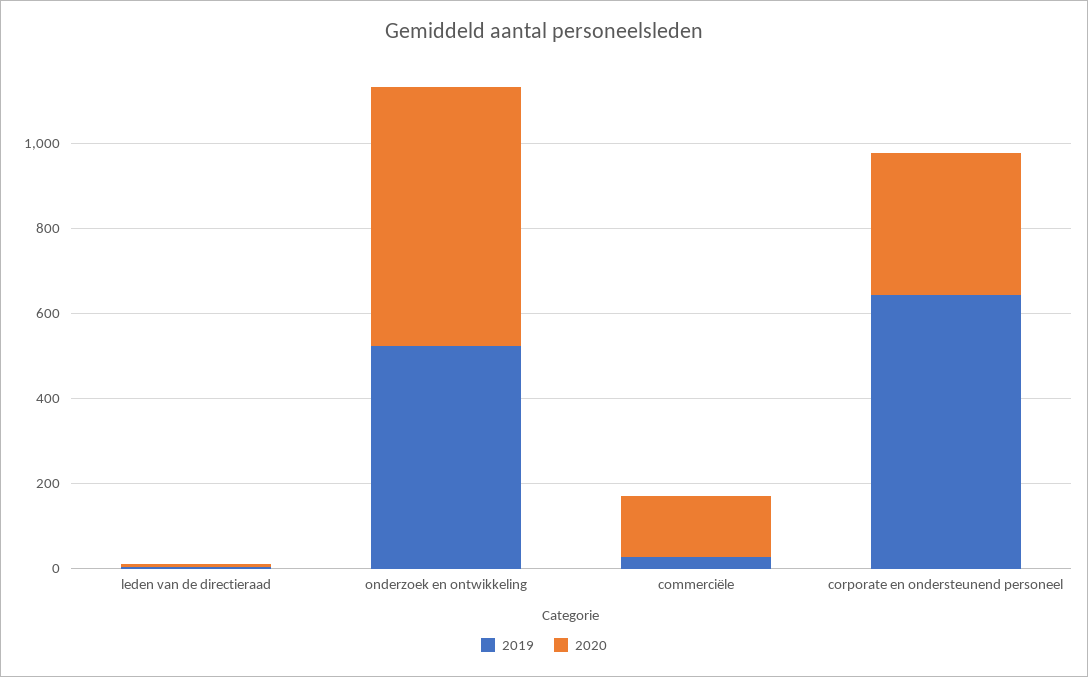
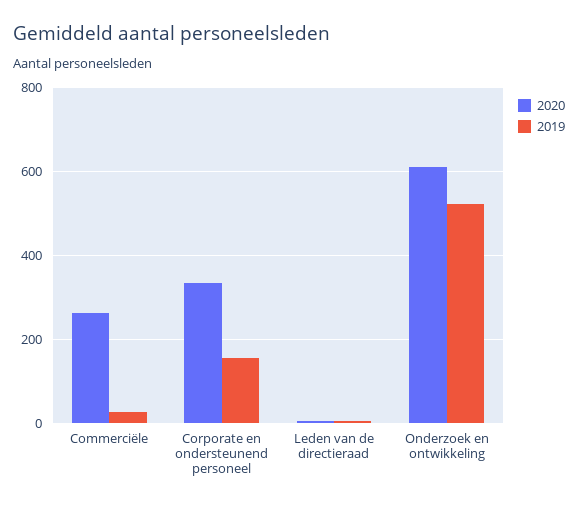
2020, commerciële: 150 -> 260
2019, corporate en ondersteunend personeel: 650 -> 160

